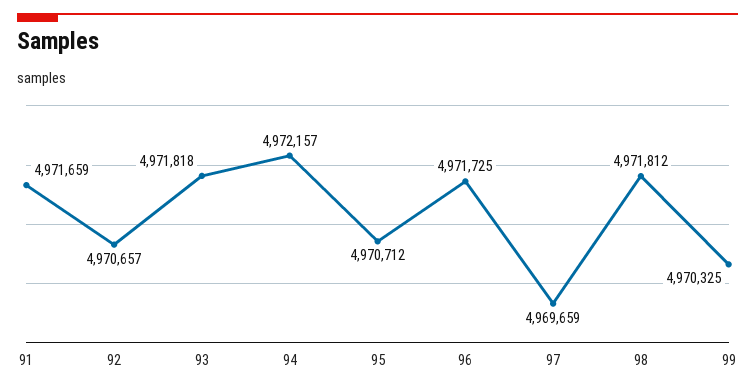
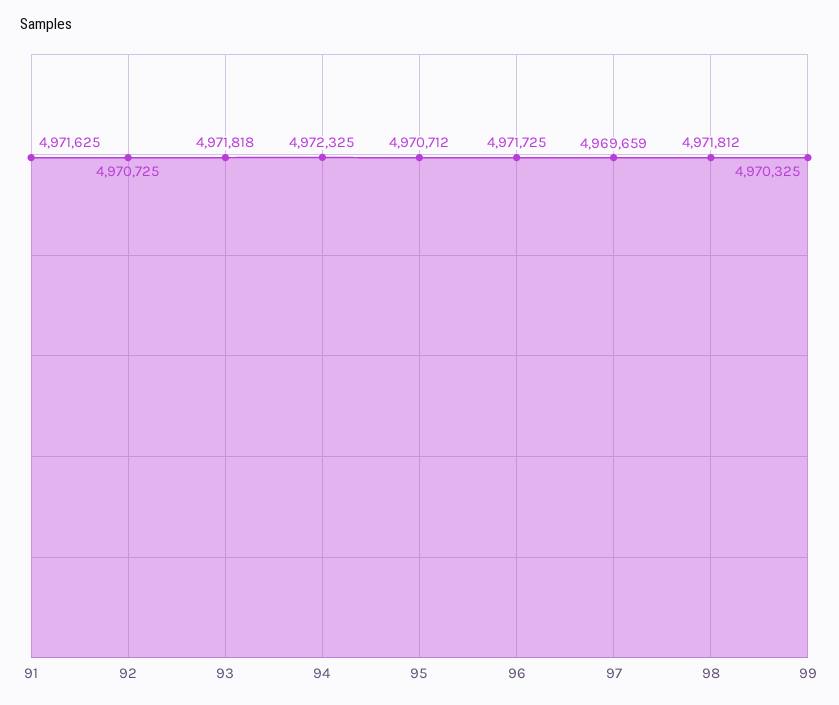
91: 4971659 -> 4971625
92: 4970657 -> 4970725
94: 4972157 -> 4972325

